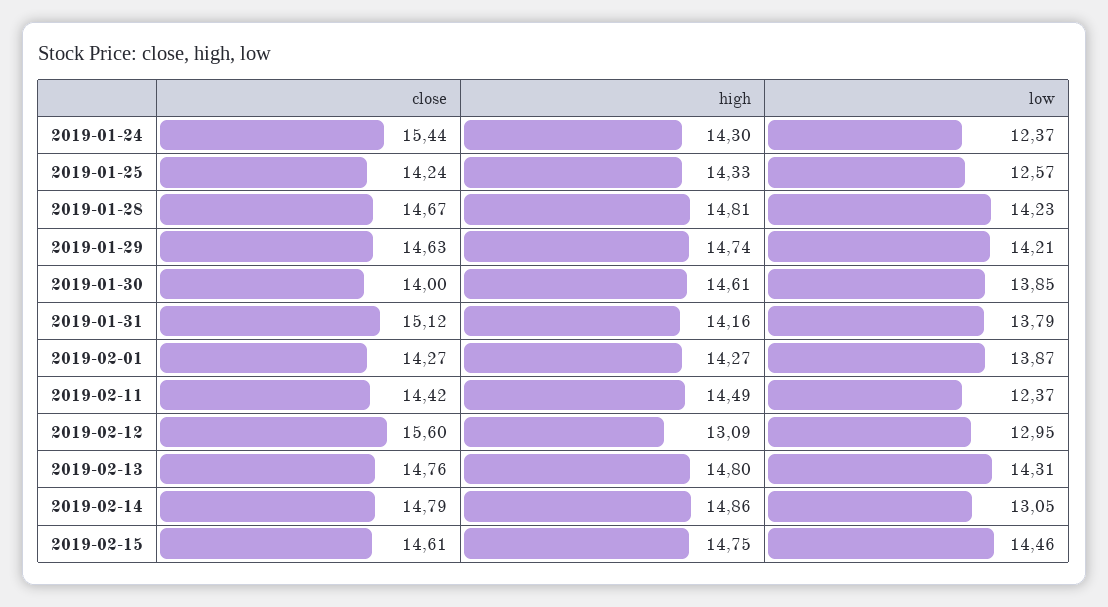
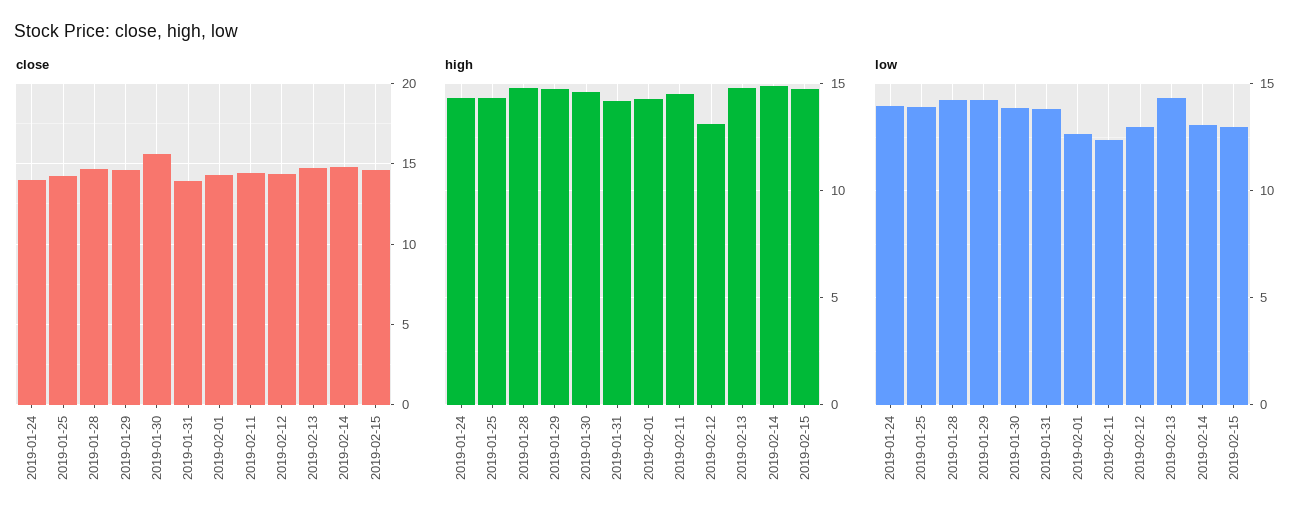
close, 2019-01-24: 15.44 -> 14
low, 2019-01-24: 12.37 -> 14
low, 2019-01-25: 12.57 -> 14
close, 2019-01-30: 14 -> 15.5
close, 2019-01-31: 15.12 -> 14
low, 2019-02-01: 13.87 -> 12.5
close, 2019-02-12: 15.6 -> 14.5
low, 2019-02-15: 14.46 -> 13

